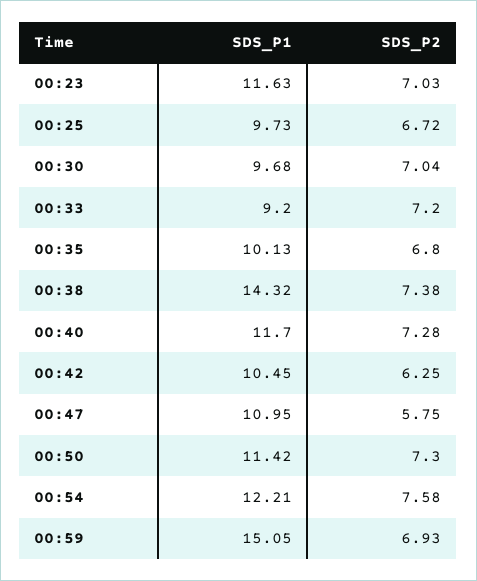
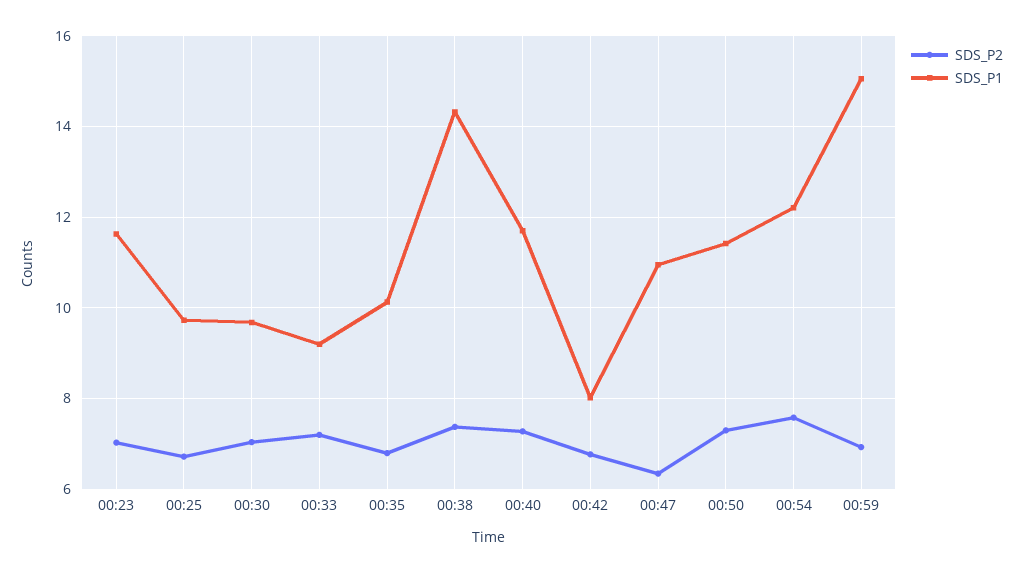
SDS_P1, 00:42: 10.45 -> 8
SDS_P2, 00:42: 6.25 -> 6.8
SDS_P2, 00:47: 5.75 -> 6.4

